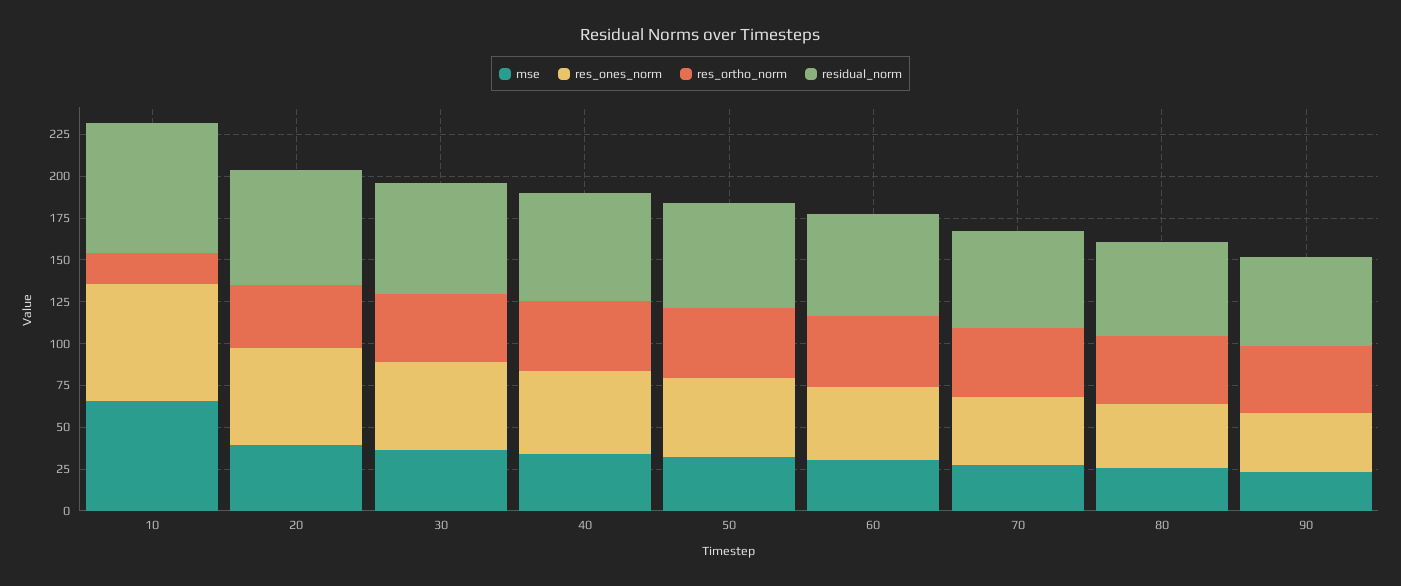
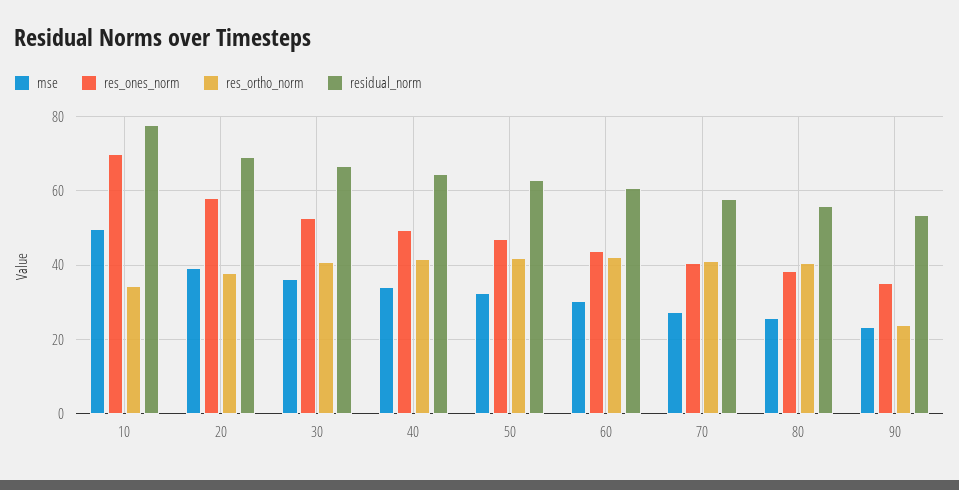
mse, 10: 65 -> 50
res_ortho_norm, 10: 20 -> 34
res_ortho_norm, 90: 40 -> 24

